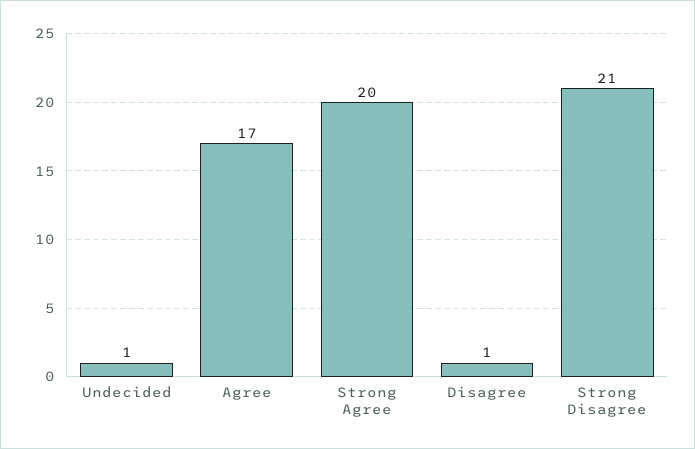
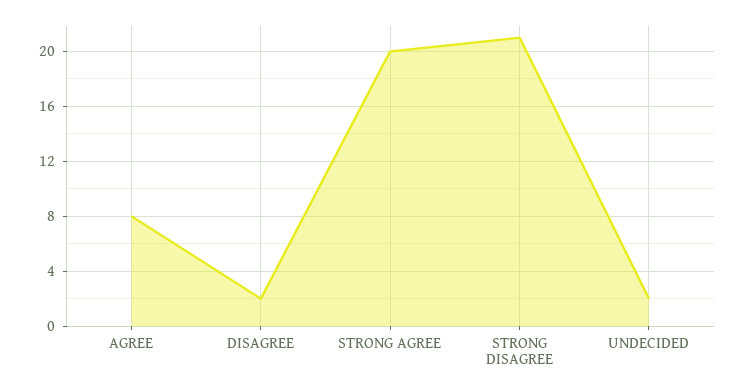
Undecided: 1 -> 2
Agree: 17 -> 8
Disagree: 1 -> 2

